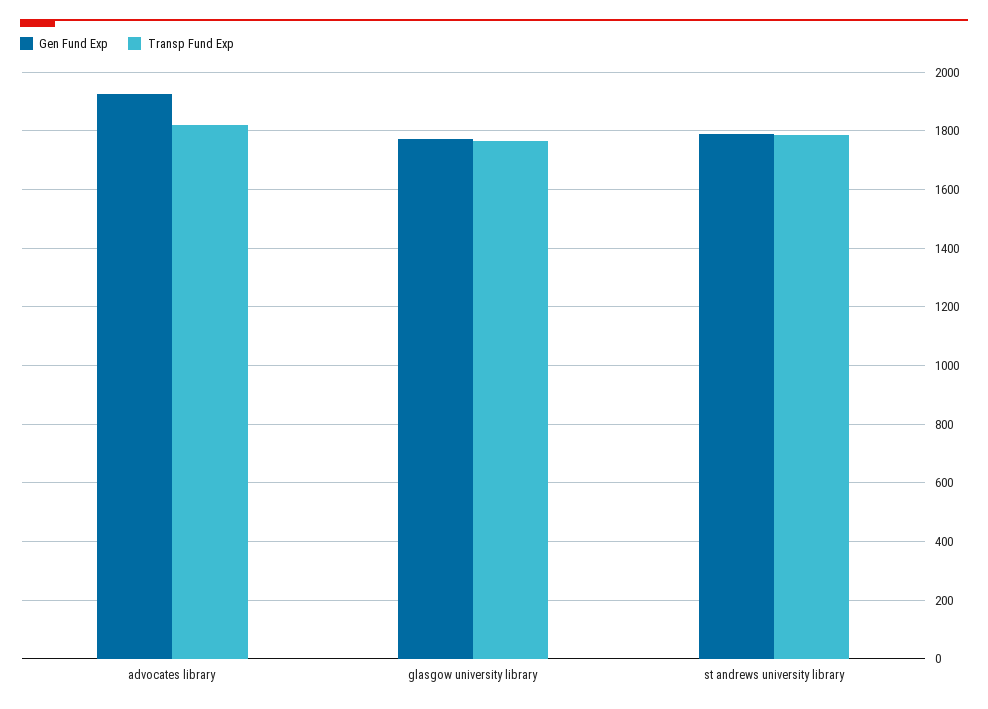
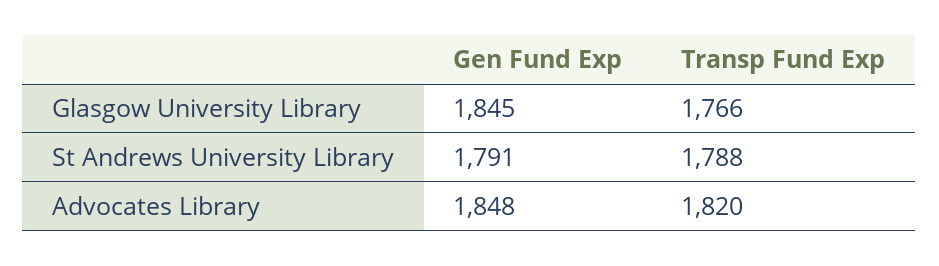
Gen Fund Exp, advocates library: 1925 -> 1848
Gen Fund Exp, glasgow university library: 1775 -> 1845

